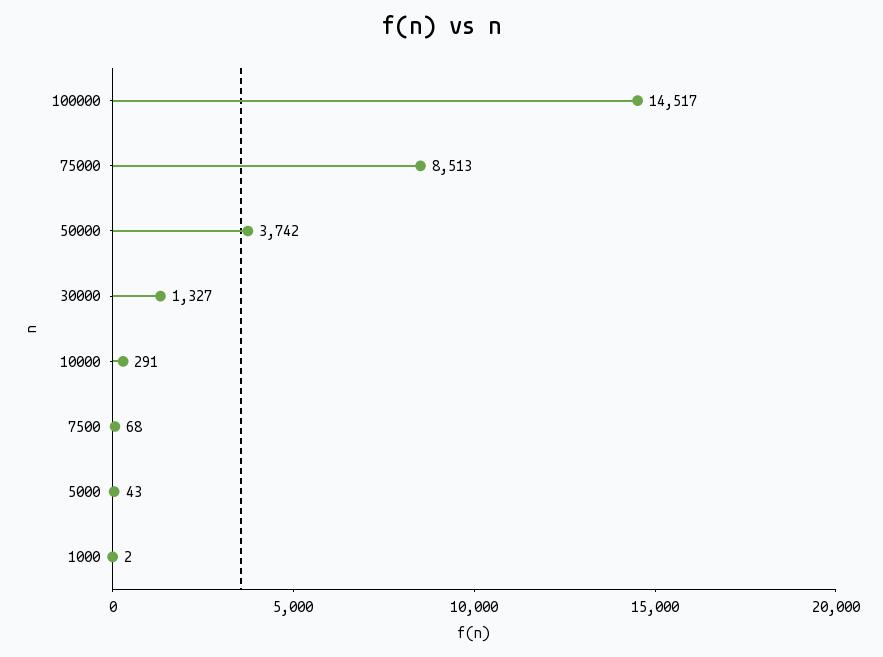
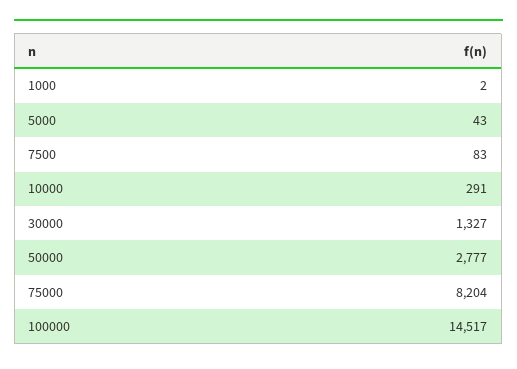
75000: 8513 -> 8204
50000: 3742 -> 2777
7500: 68 -> 83

